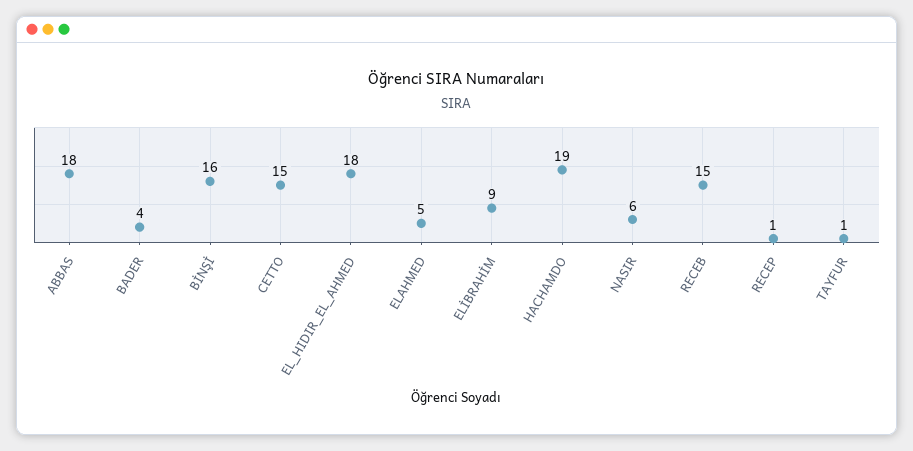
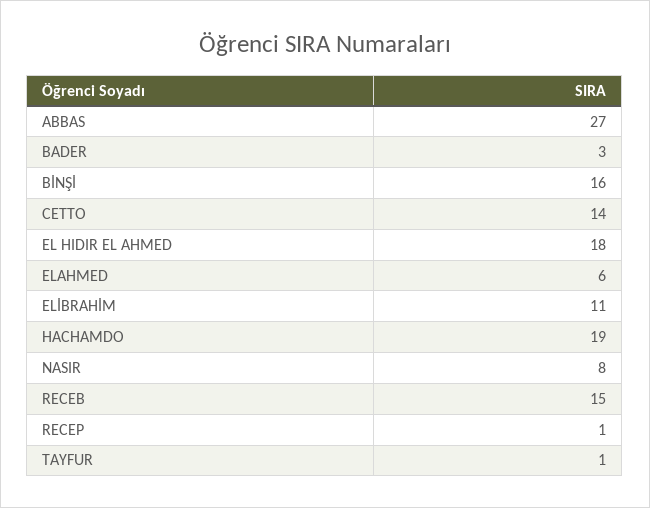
ABBAS: 18 -> 27
BADER: 4 -> 3
CETTO: 15 -> 14
ELAHMED: 5 -> 6
ELİBRAHİM: 9 -> 11
NASIR: 6 -> 8

